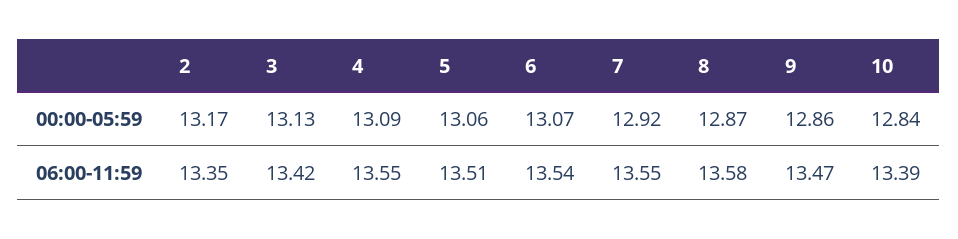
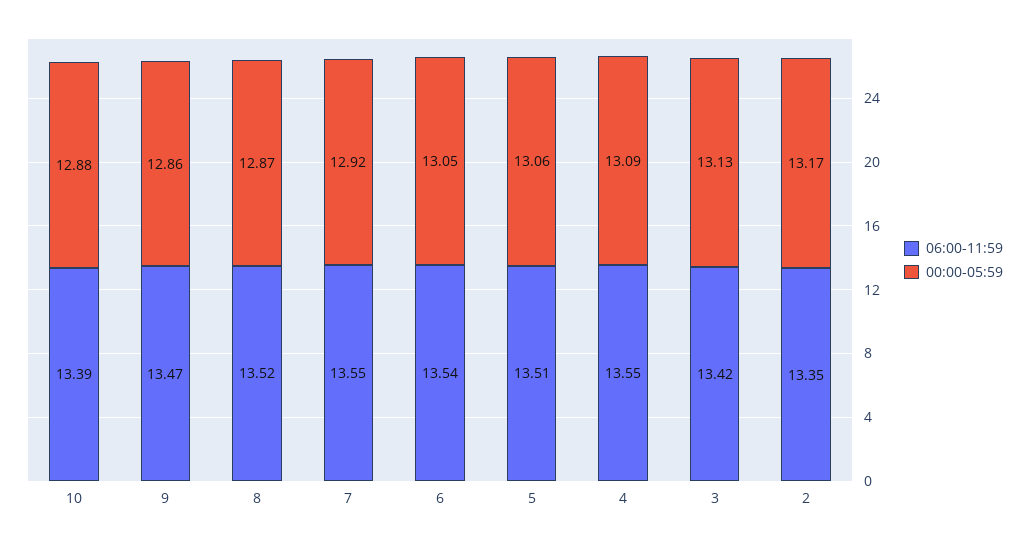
00:00-05:59, 6: 13.07 -> 13.05
00:00-05:59, 10: 12.84 -> 12.88
06:00-11:59, 8: 13.58 -> 13.52

